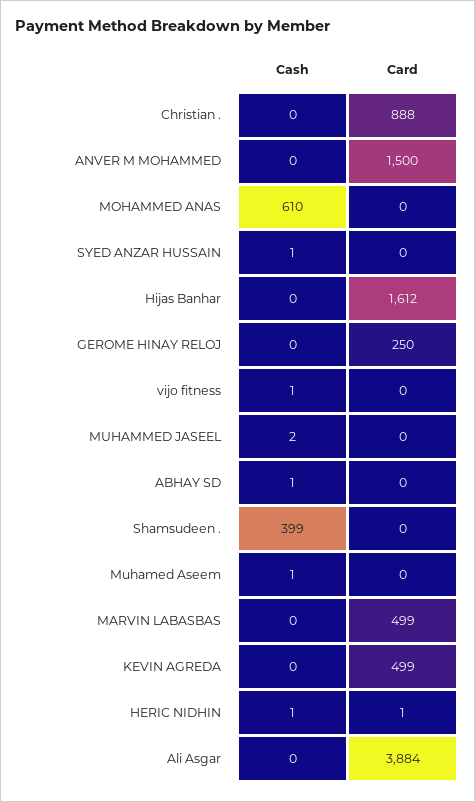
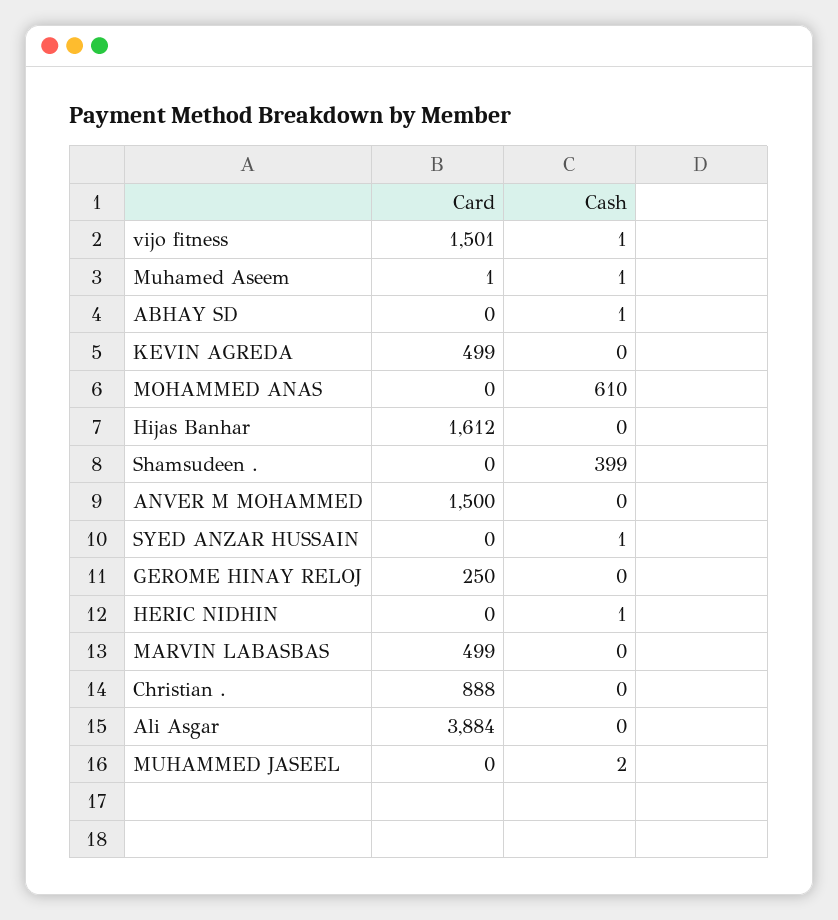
Card, vijo fitness: 0 -> 1501
Card, Muhamed Aseem: 0 -> 1
Card, HERIC NIDHIN: 1 -> 0

